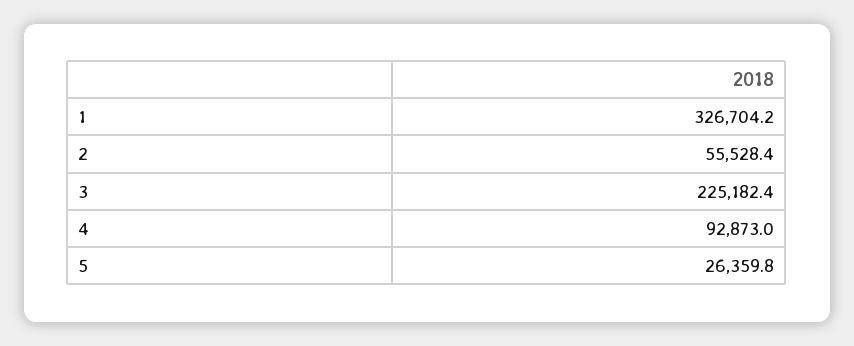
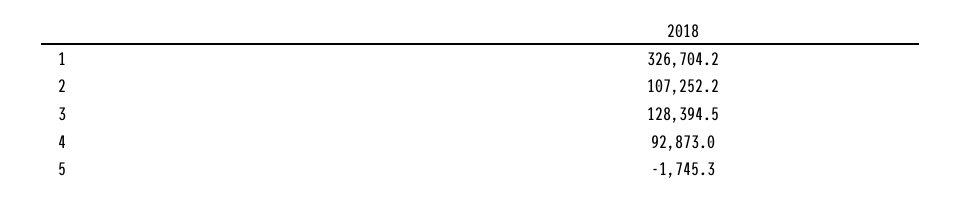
2: 55528.4 -> 107252.2
3: 225182.4 -> 128394.5
5: 26359.8 -> -1745.3

